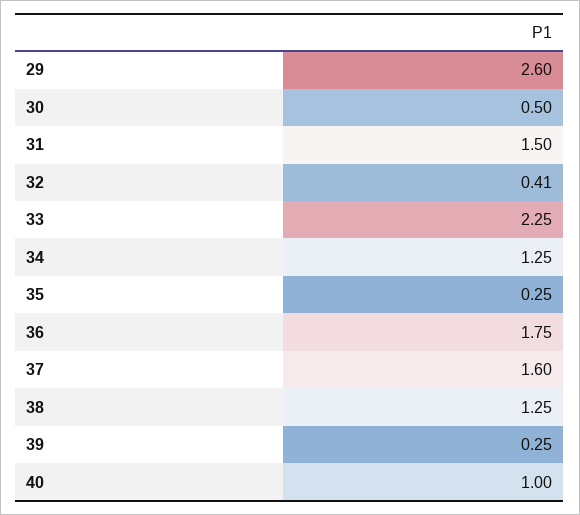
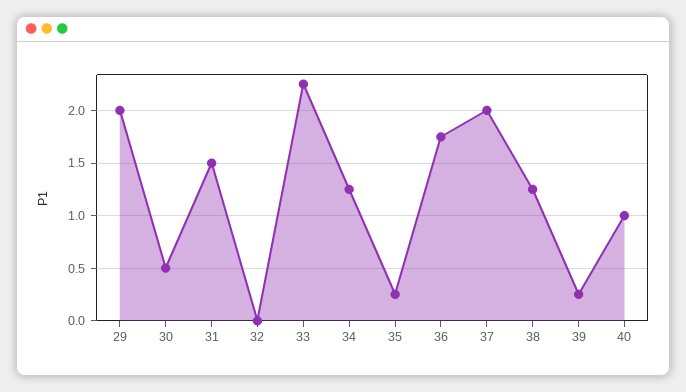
29: 2.6 -> 2
32: 0.41 -> 0
37: 1.6 -> 2

